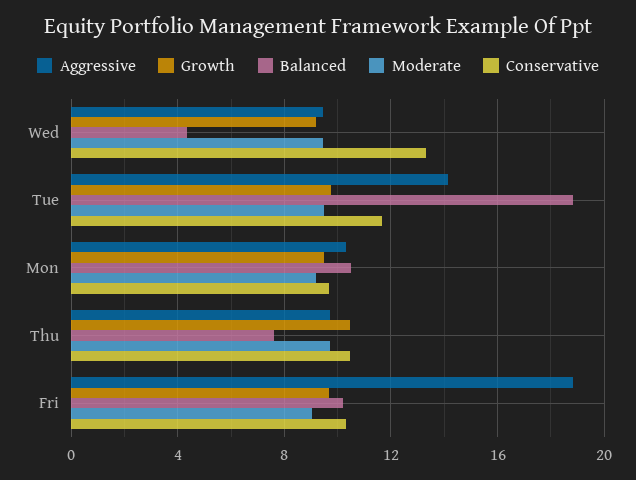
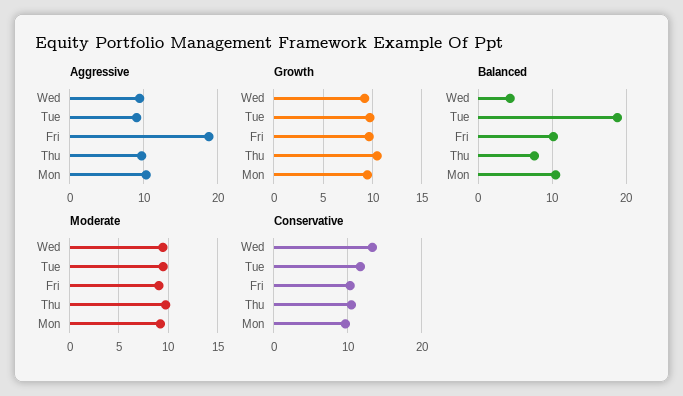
Aggressive, Tue: 14 -> 9

